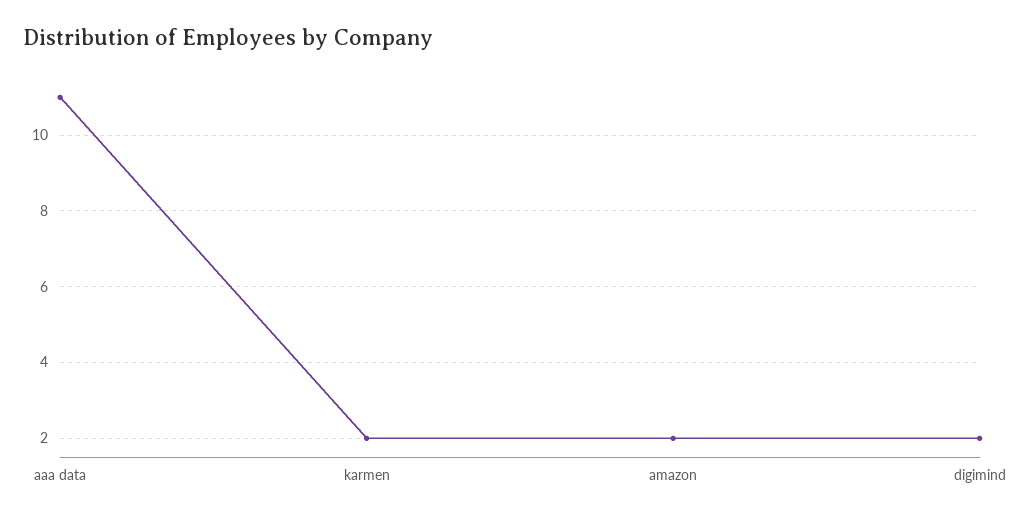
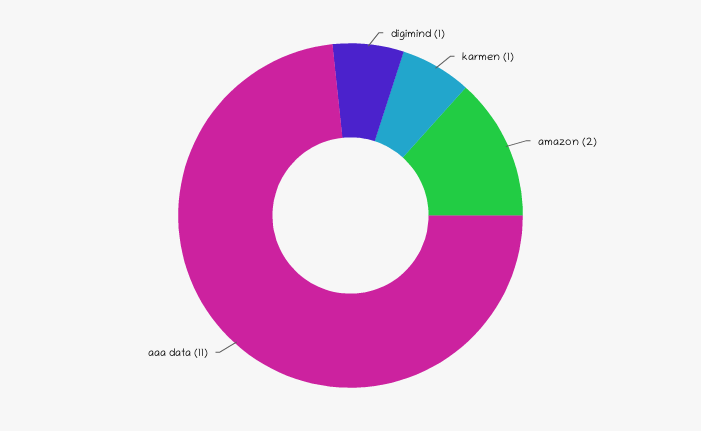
karmen: 2 -> 1
digimind: 2 -> 1

